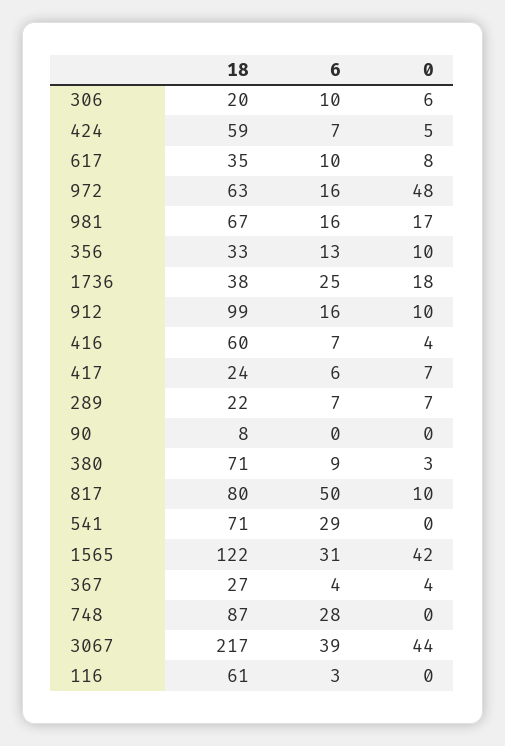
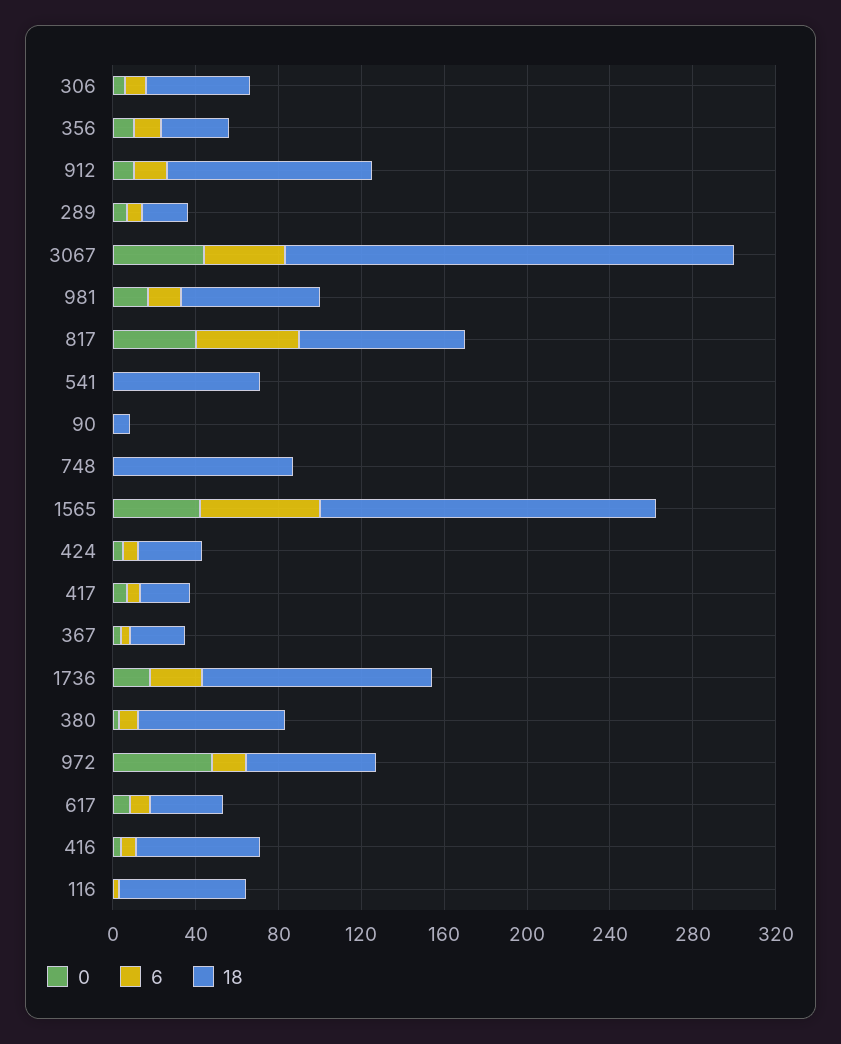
18, 306: 20 -> 50
18, 424: 59 -> 30
18, 1736: 38 -> 110
0, 817: 10 -> 40
6, 541: 29 -> 0
18, 1565: 122 -> 160
6, 1565: 31 -> 60
6, 748: 28 -> 0

